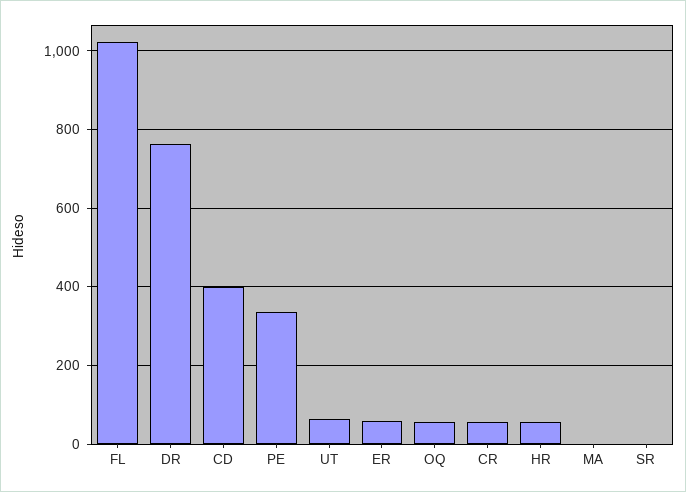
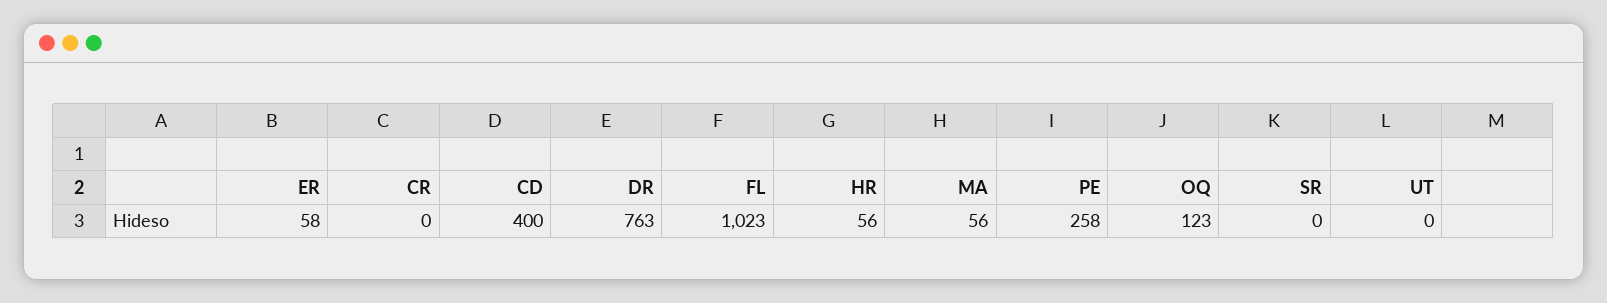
PE: 340 -> 258
UT: 60 -> 0
OQ: 60 -> 123
CR: 60 -> 0
MA: 0 -> 56

